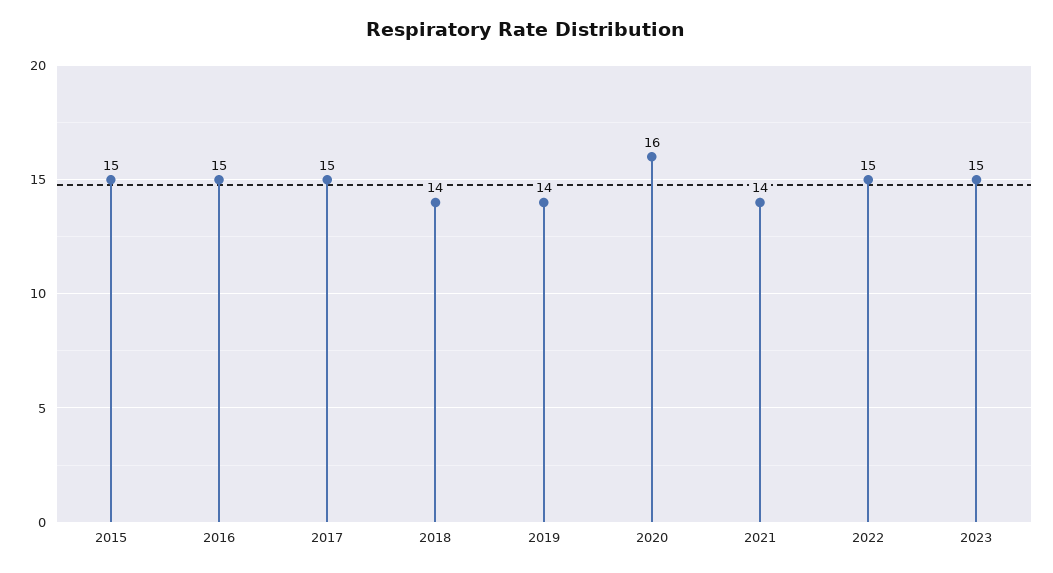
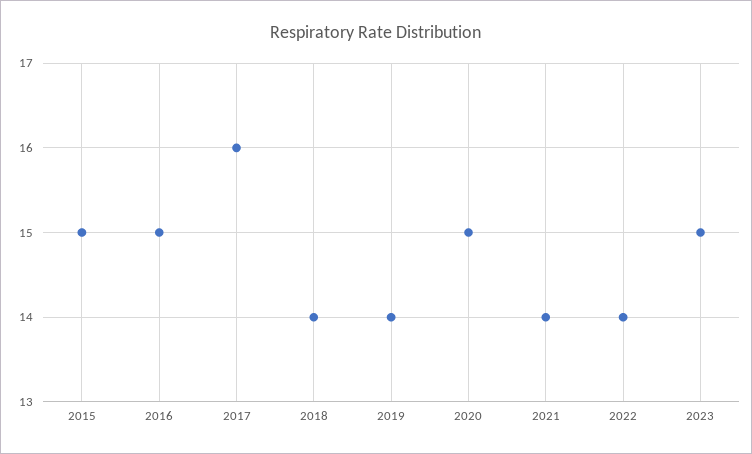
2017: 15 -> 16
2020: 16 -> 15
2022: 15 -> 14

